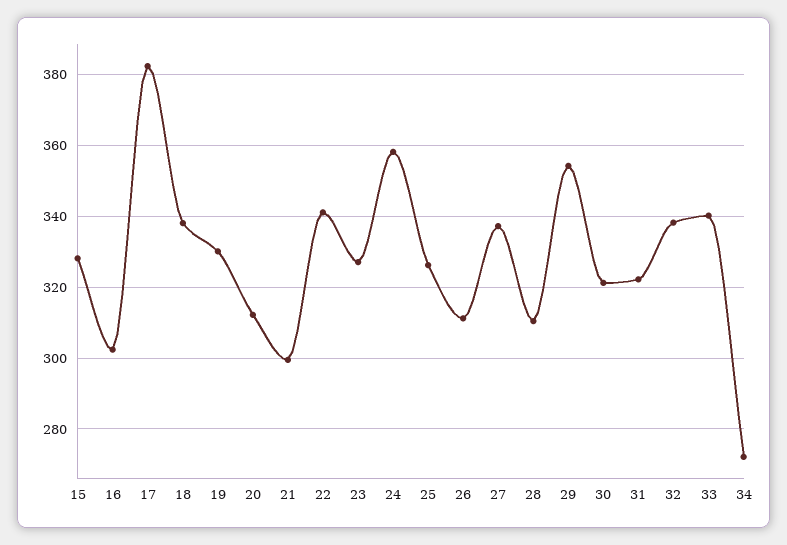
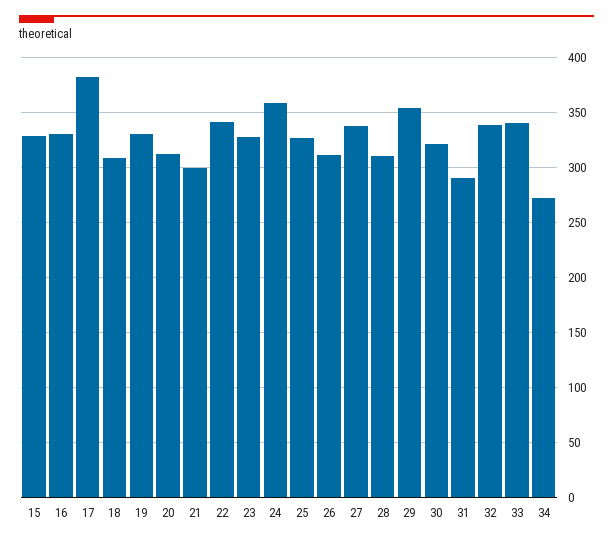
16: 302 -> 330
18: 338 -> 310
31: 322 -> 290

